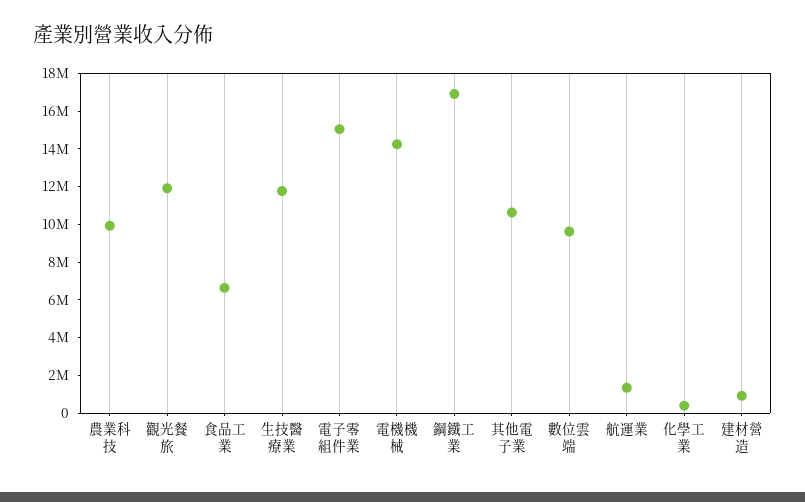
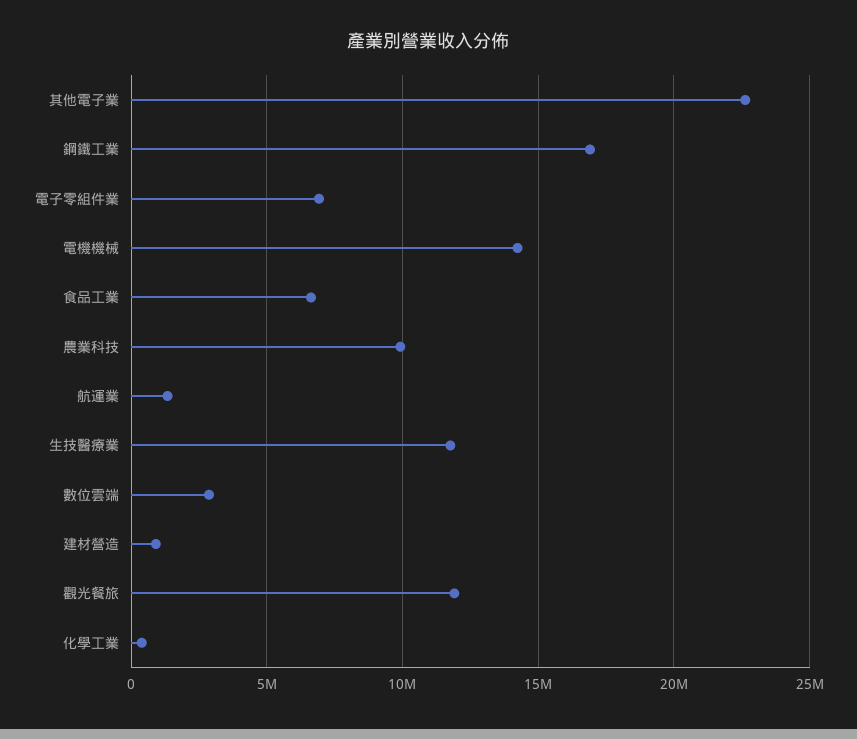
電子零組件業: 15000000 -> 7000000
其他電子業: 10500000 -> 22500000
數位雲端: 9500000 -> 3000000

